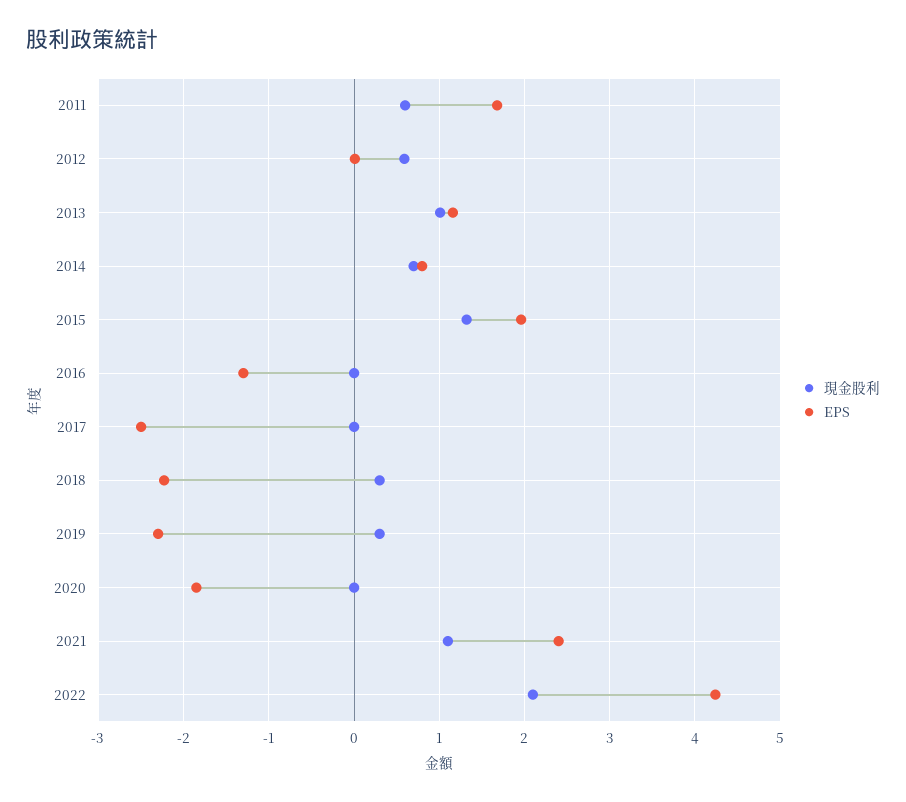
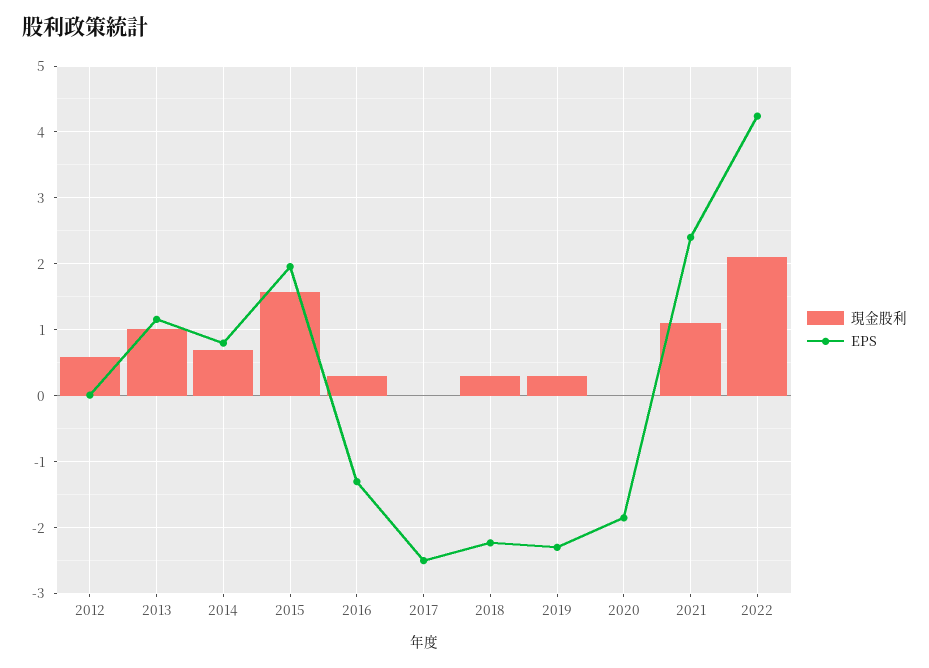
現金股利, 2011: 0.6 -> none
EPS, 2011: 1.7 -> none
現金股利, 2015: 1.3 -> 1.6
現金股利, 2016: 0 -> 0.3

